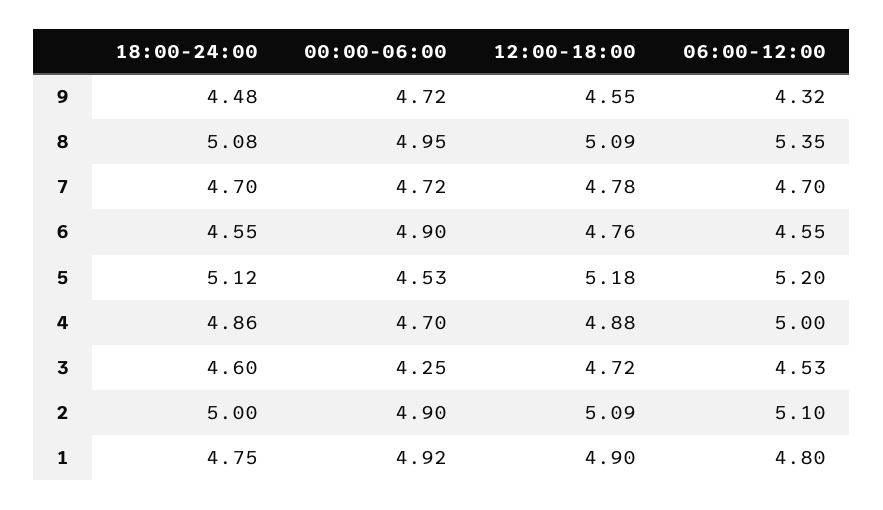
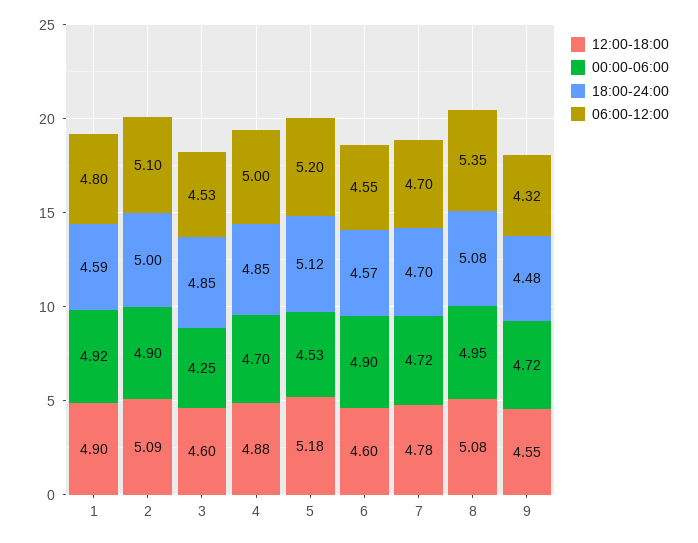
12:00-18:00, 8: 5.09 -> 5.08
18:00-24:00, 6: 4.55 -> 4.57
12:00-18:00, 6: 4.76 -> 4.6
18:00-24:00, 4: 4.86 -> 4.85
18:00-24:00, 3: 4.6 -> 4.85
12:00-18:00, 3: 4.72 -> 4.6
18:00-24:00, 1: 4.75 -> 4.59

